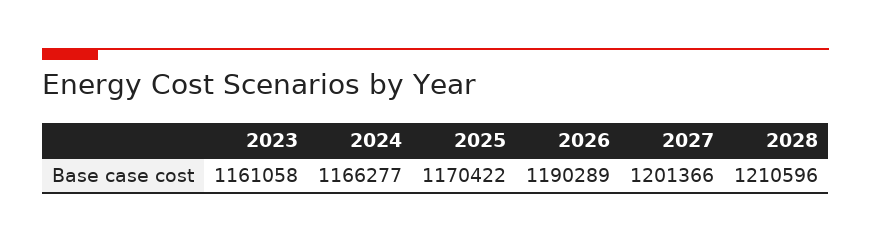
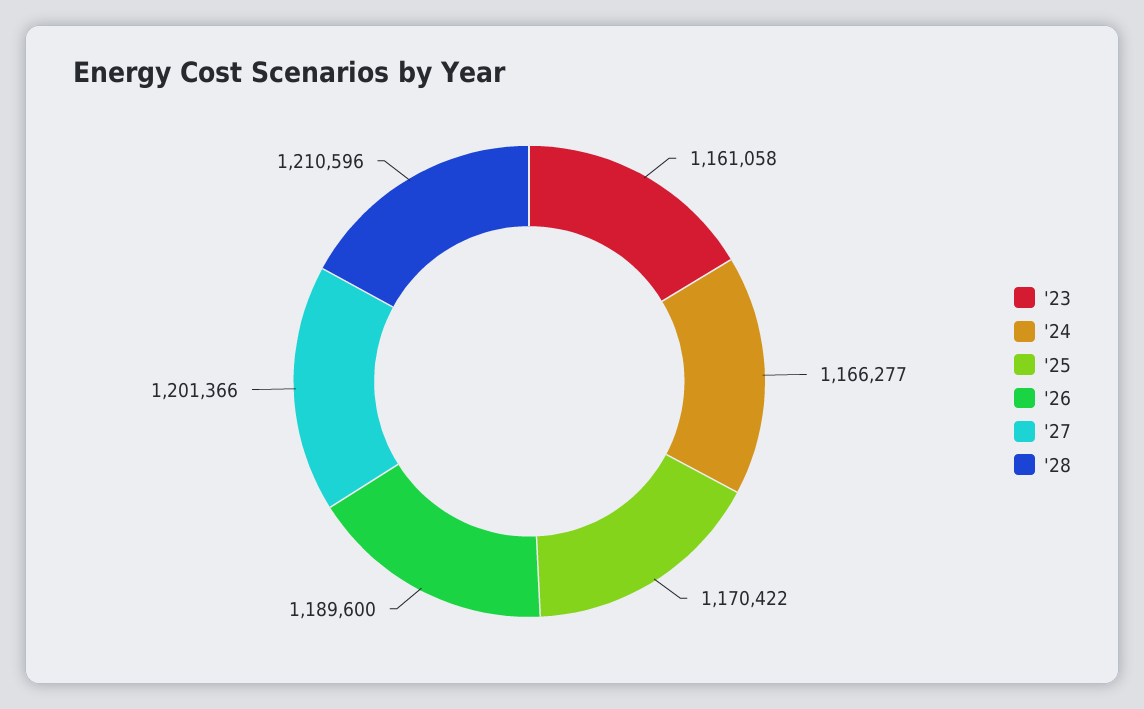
2026: 1190289 -> 1189600

